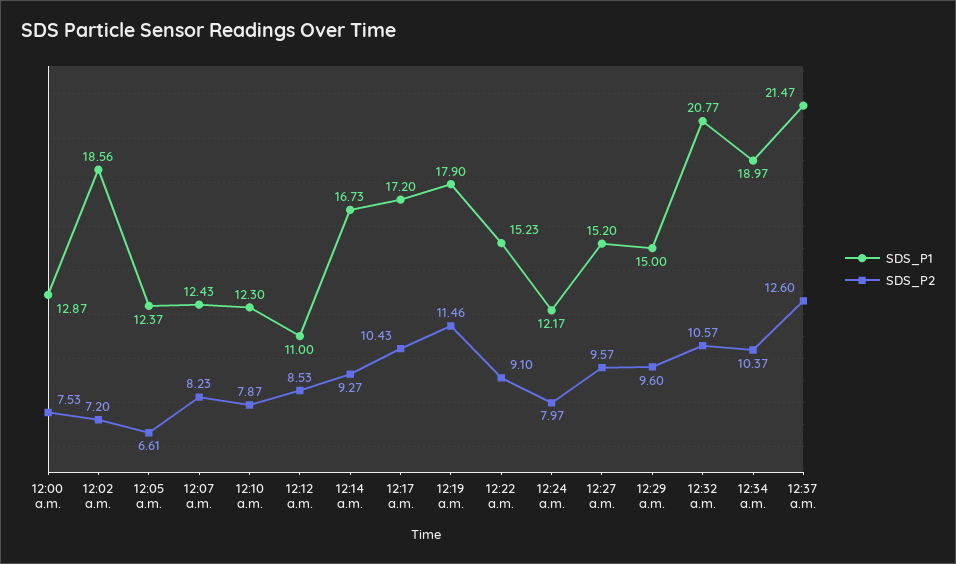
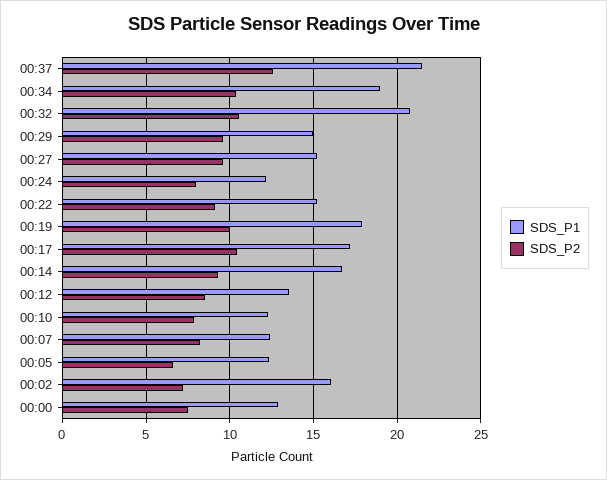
SDS_P1, 12:02 a.m.: 18.56 -> 16
SDS_P1, 12:12 a.m.: 11 -> 13.5
SDS_P2, 12:19 a.m.: 11.46 -> 10

